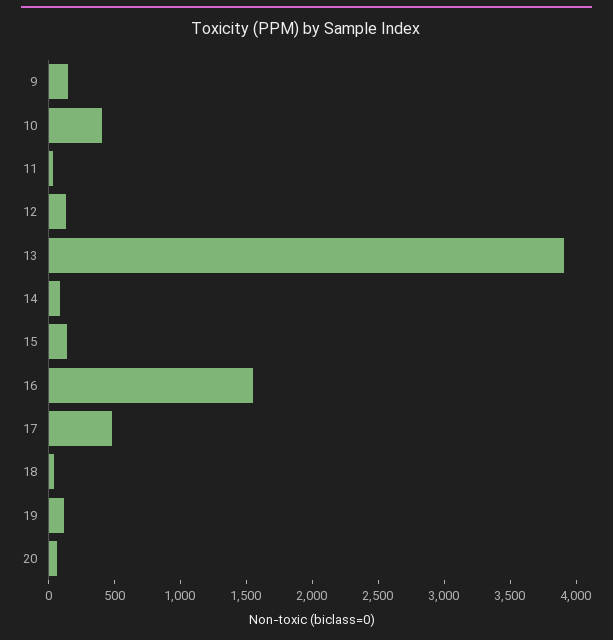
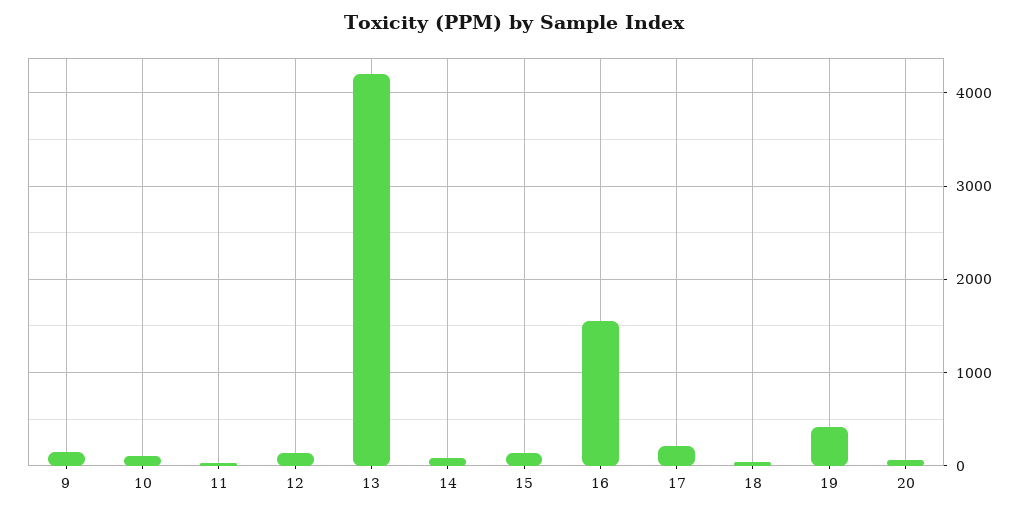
10: 400 -> 100
13: 3900 -> 4200
17: 500 -> 200
19: 100 -> 400

